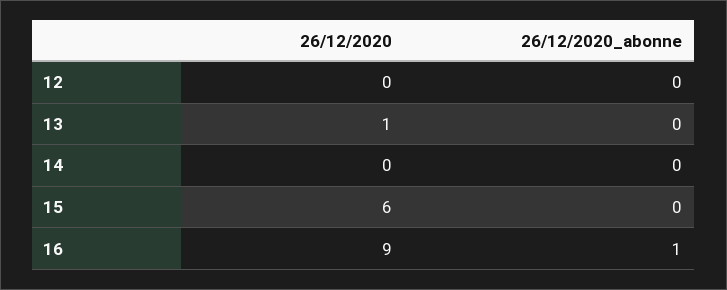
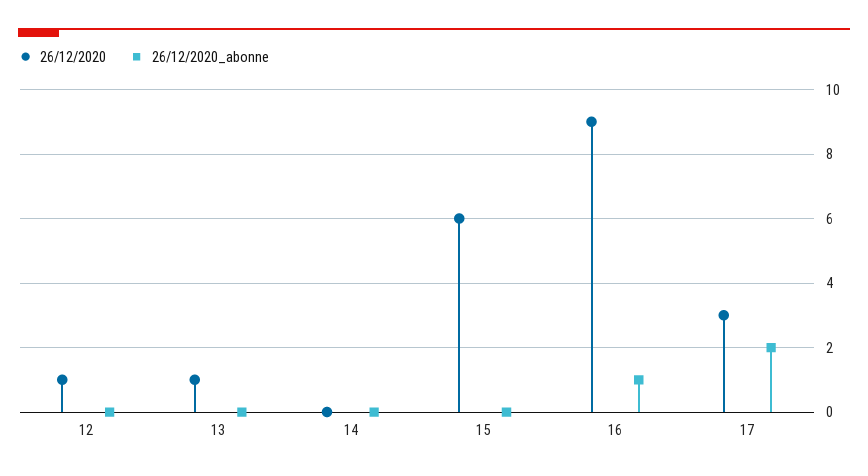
26/12/2020, 12: 0 -> 1
26/12/2020, 17: none -> 3
26/12/2020_abonne, 17: none -> 2

